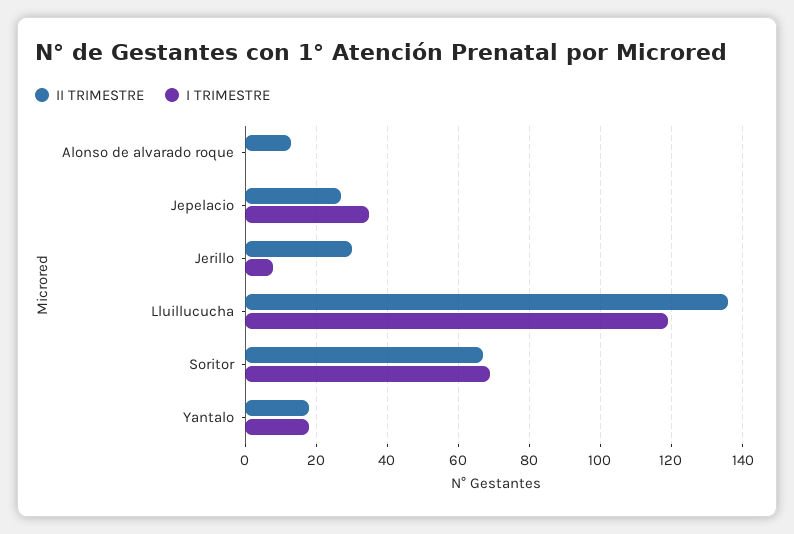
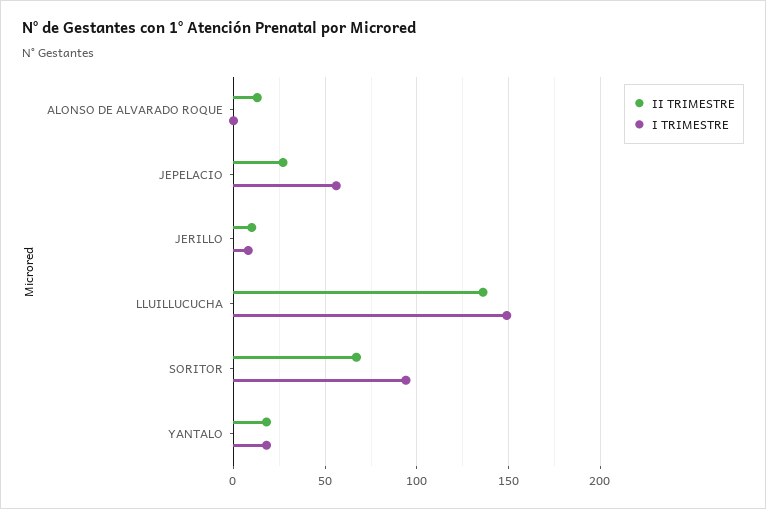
I TRIMESTRE, Jepelacio: 35 -> 55
II TRIMESTRE, Jerillo: 30 -> 10
I TRIMESTRE, Lluillucucha: 120 -> 150
I TRIMESTRE, Soritor: 70 -> 95

